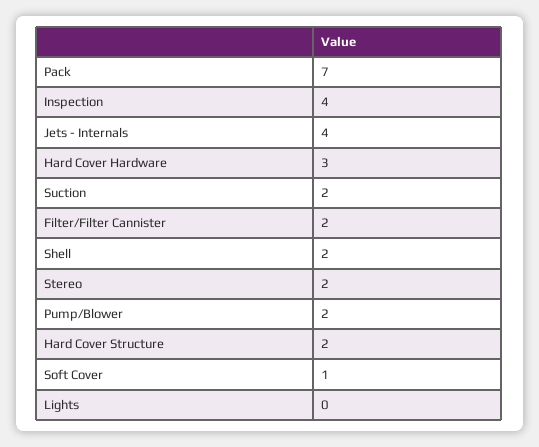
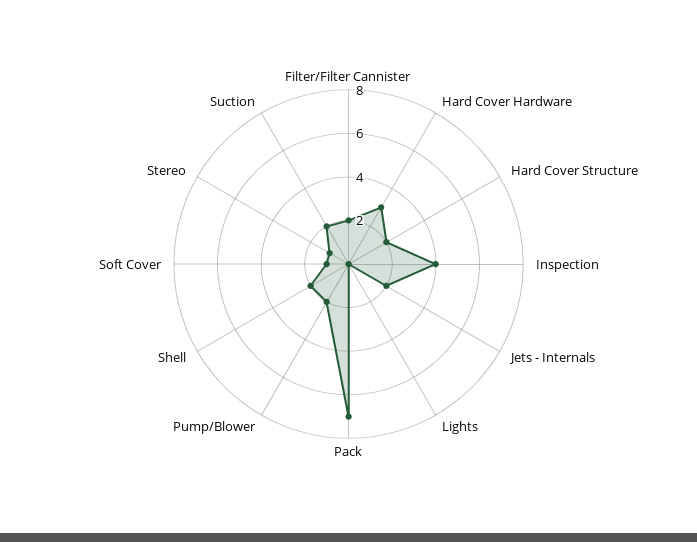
Jets - Internals: 4 -> 2
Stereo: 2 -> 1

